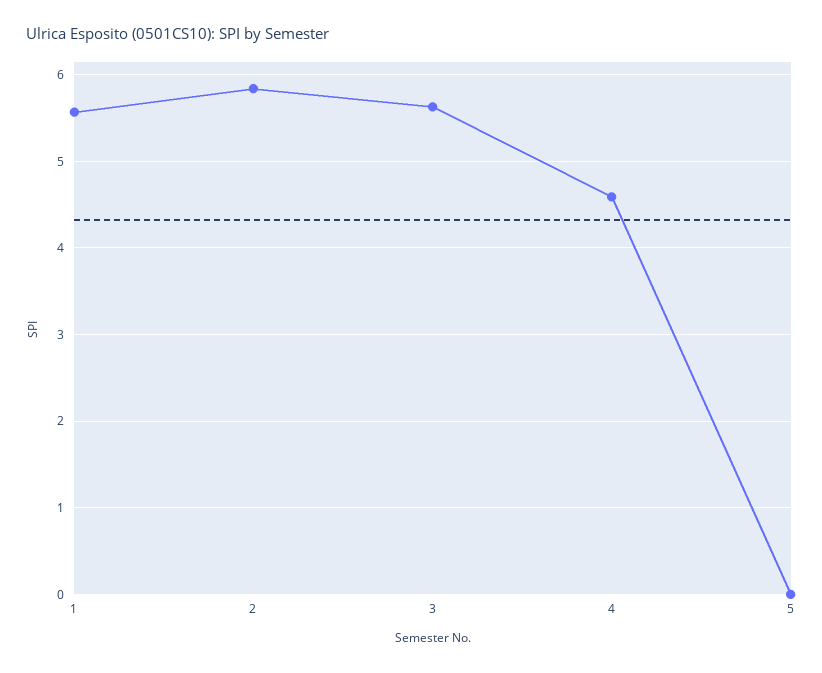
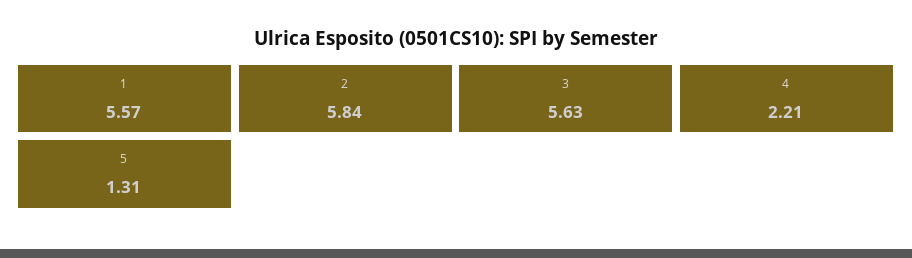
4: 4.6 -> 2.21
5: 0 -> 1.31

